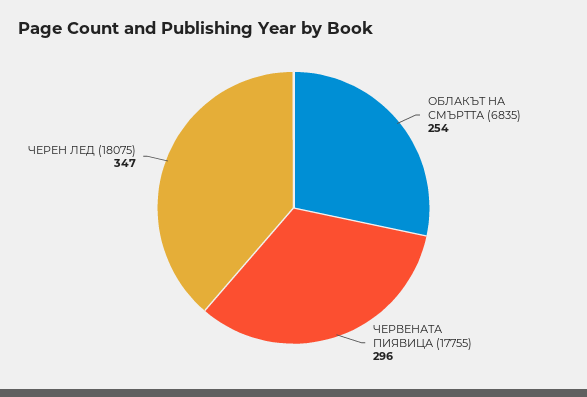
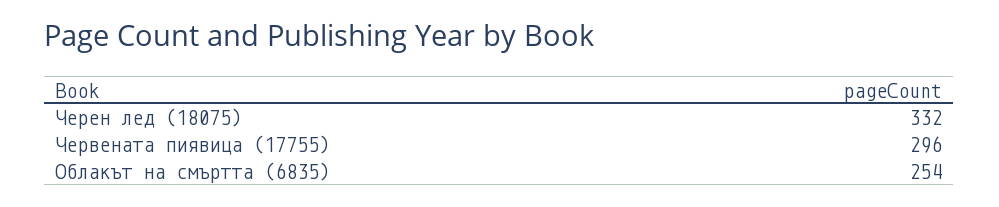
ЧЕРЕН ЛЕД (18075): 347 -> 332

